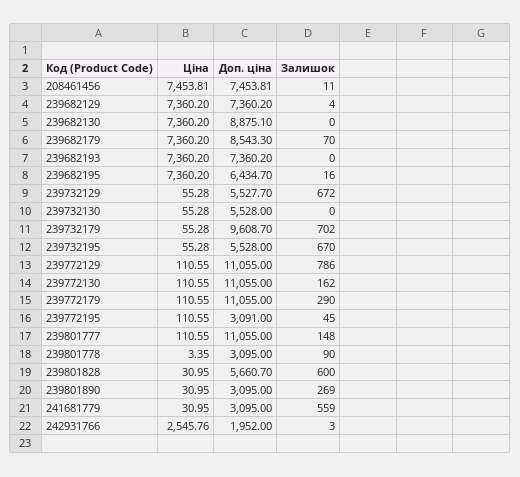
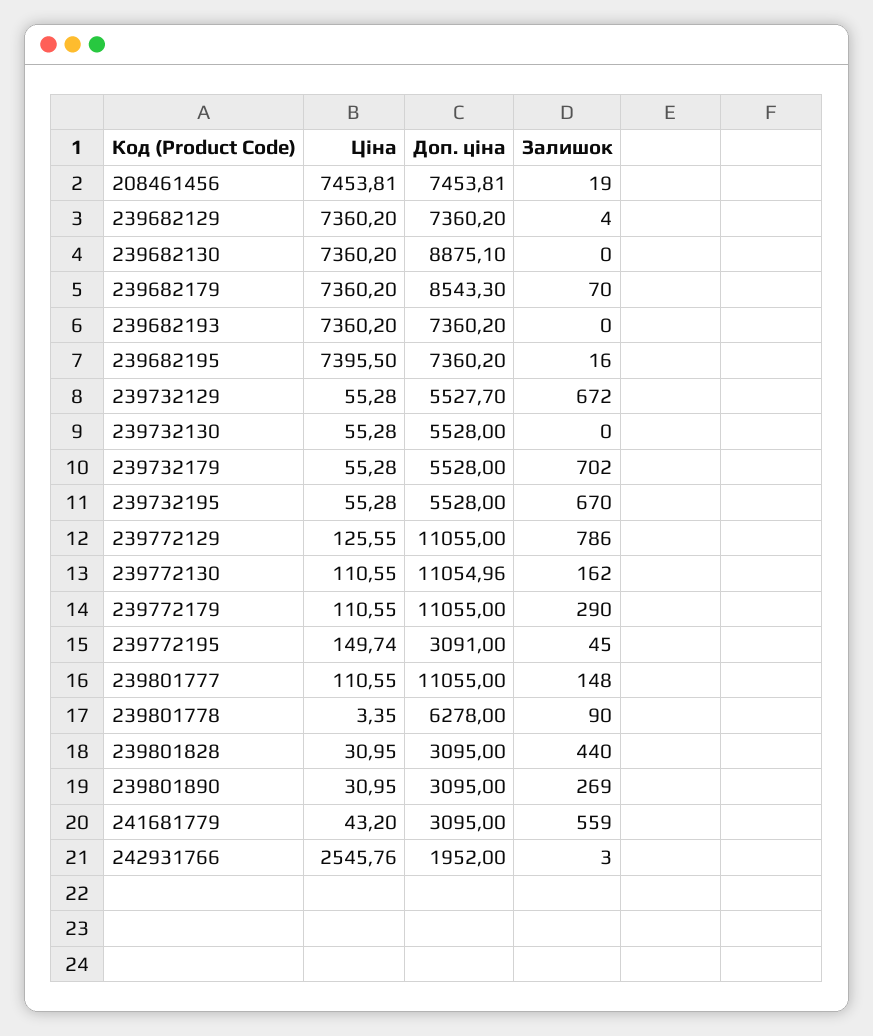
Залишок, 208461456: 11 -> 19
Ціна, 239682195: 7360.2 -> 7395.5
Доп. ціна, 239682195: 6434.7 -> 7360.2
Доп. ціна, 239732179: 9608.7 -> 5528
Ціна, 239772129: 110.55 -> 125.55
Доп. ціна, 239772130: 11055 -> 11054.96
Ціна, 239772195: 110.55 -> 149.74
Доп. ціна, 239801778: 3095 -> 6278
Доп. ціна, 239801828: 5660.7 -> 3095
Залишок, 239801828: 600 -> 440
Ціна, 241681779: 30.95 -> 43.2

